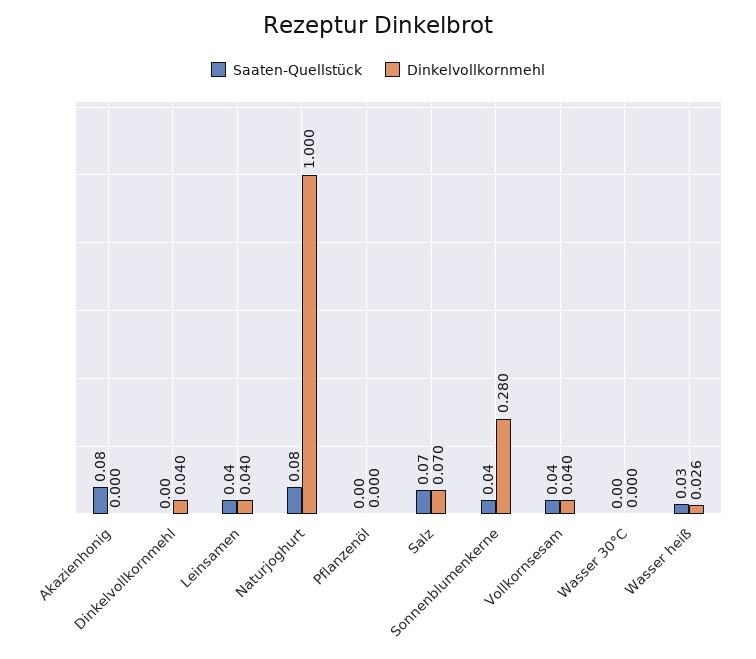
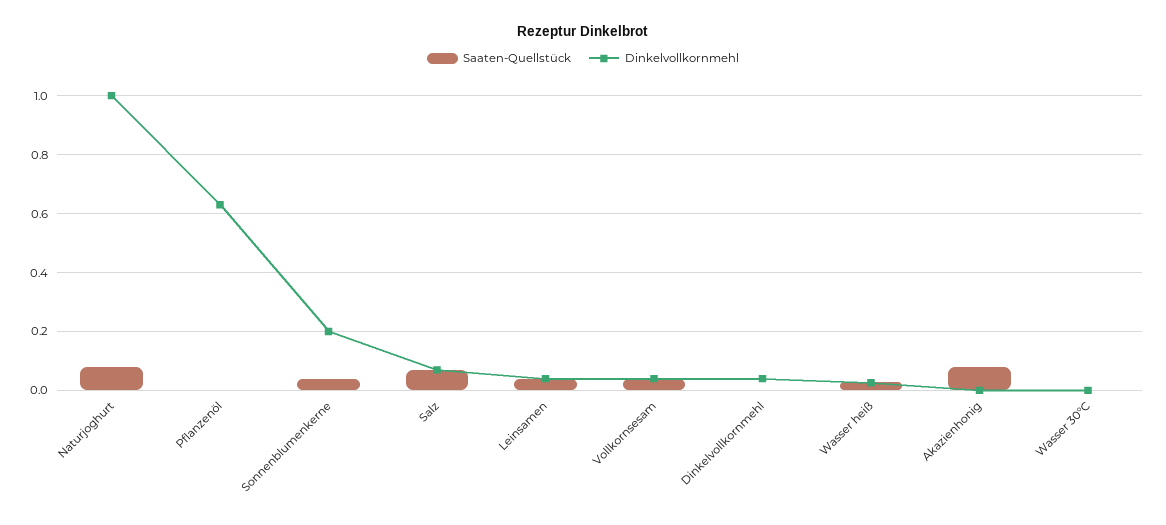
Dinkelvollkornmehl, Pflanzenöl: 0 -> 0.625
Dinkelvollkornmehl, Sonnenblumenkerne: 0.28 -> 0.2

